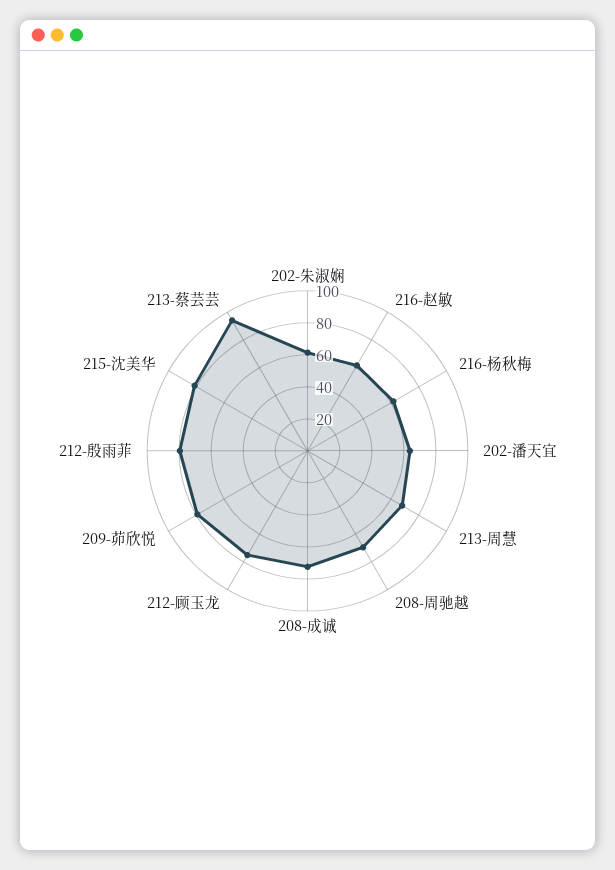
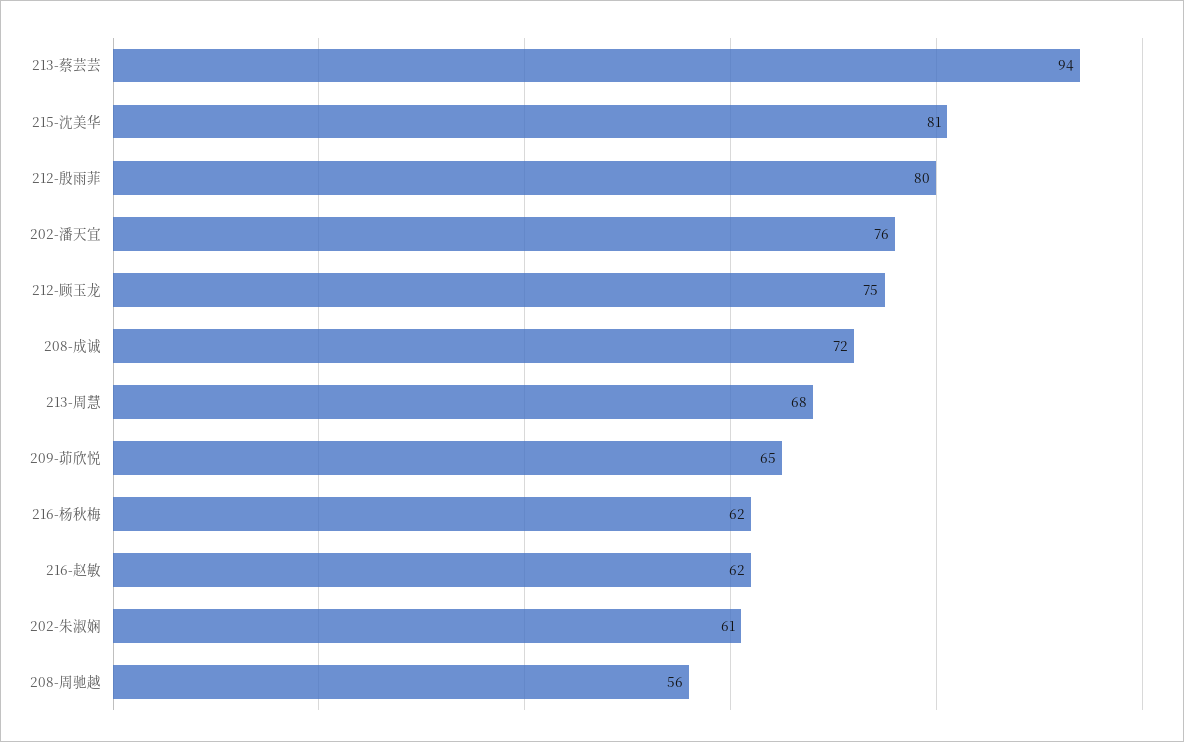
202-潘天宜: 65 -> 76
208-周驰越: 70 -> 56
209-茆欣悦: 80 -> 65

